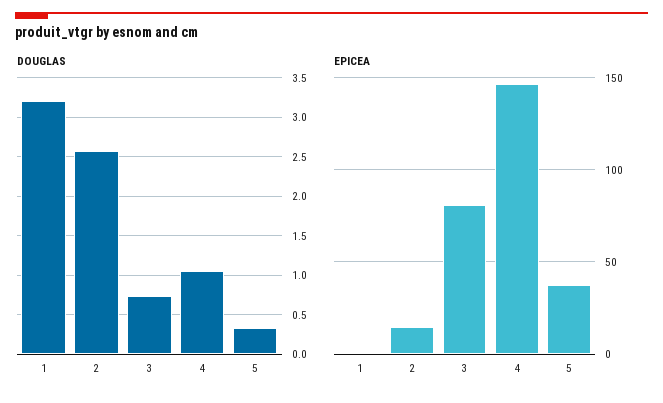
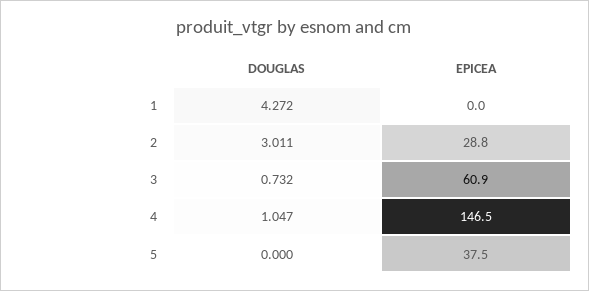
DOUGLAS, 1: 3.2 -> 4.272
DOUGLAS, 2: 2.6 -> 3.011
DOUGLAS, 5: 0.3 -> 0
EPICEA, 2: 15 -> 28.8
EPICEA, 3: 80 -> 60.9

